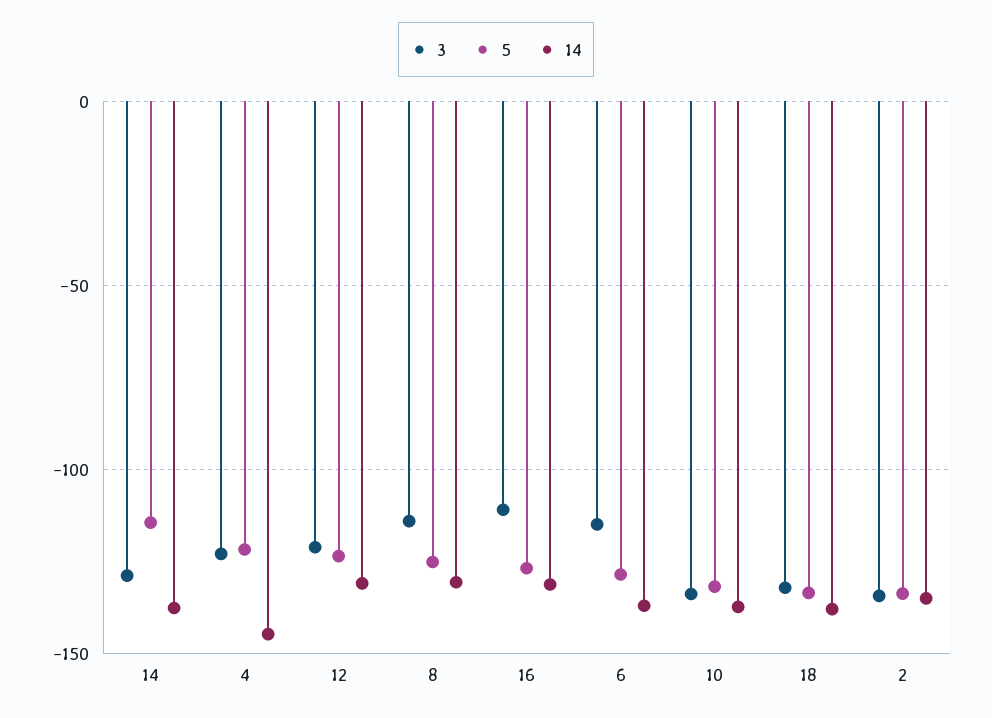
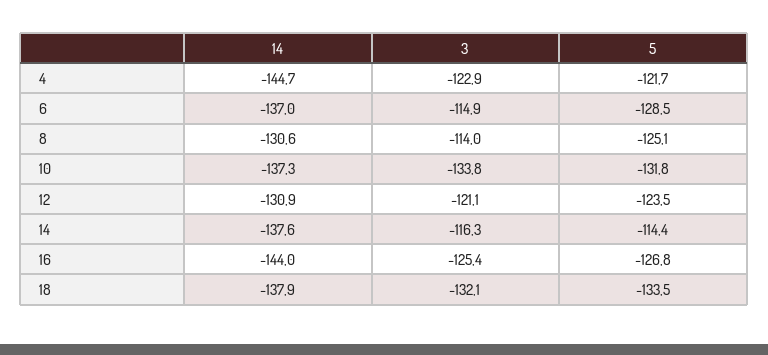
3, 14: -130 -> -116.3
3, 16: -110 -> -125.4
14, 16: -130 -> -144
3, 2: -135 -> none
5, 2: -135 -> none
14, 2: -135 -> none

